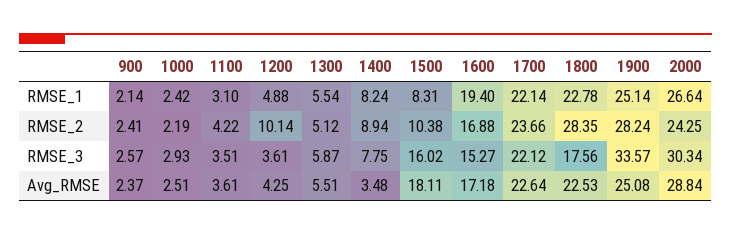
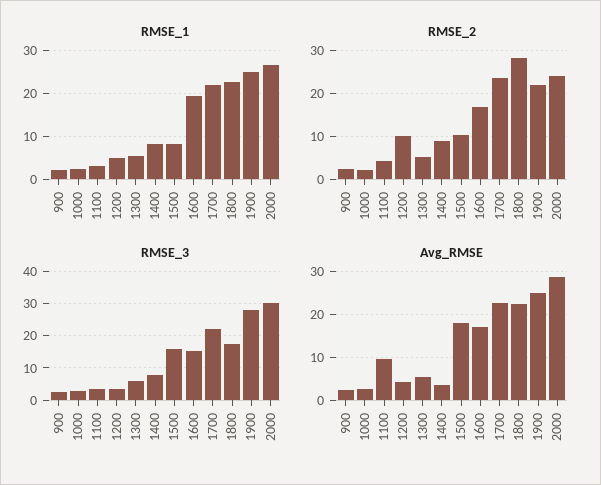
RMSE_2, 1900: 28.24 -> 22
RMSE_3, 1900: 33.57 -> 28
Avg_RMSE, 1100: 3.61 -> 10

